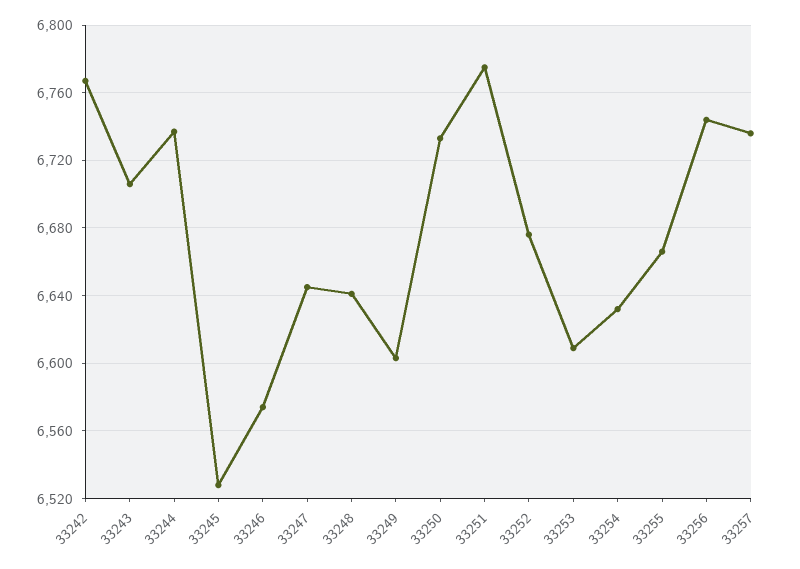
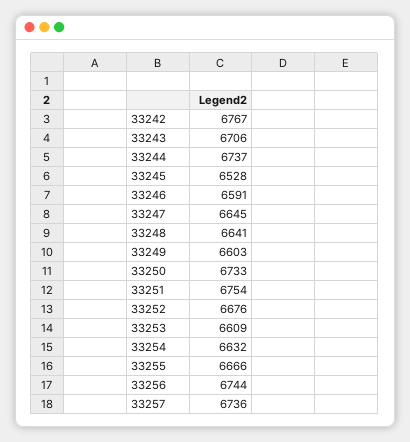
33246: 6575 -> 6591
33251: 6775 -> 6754

